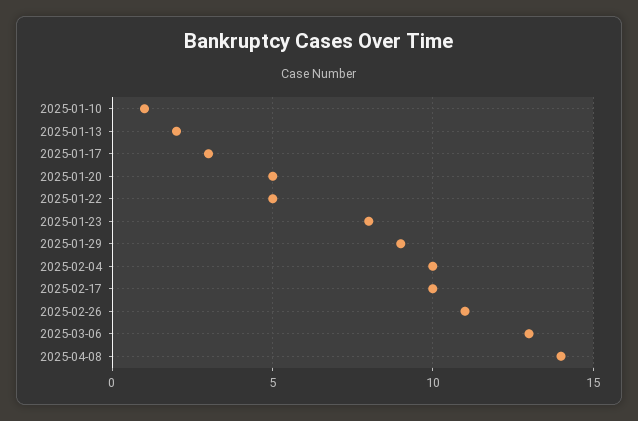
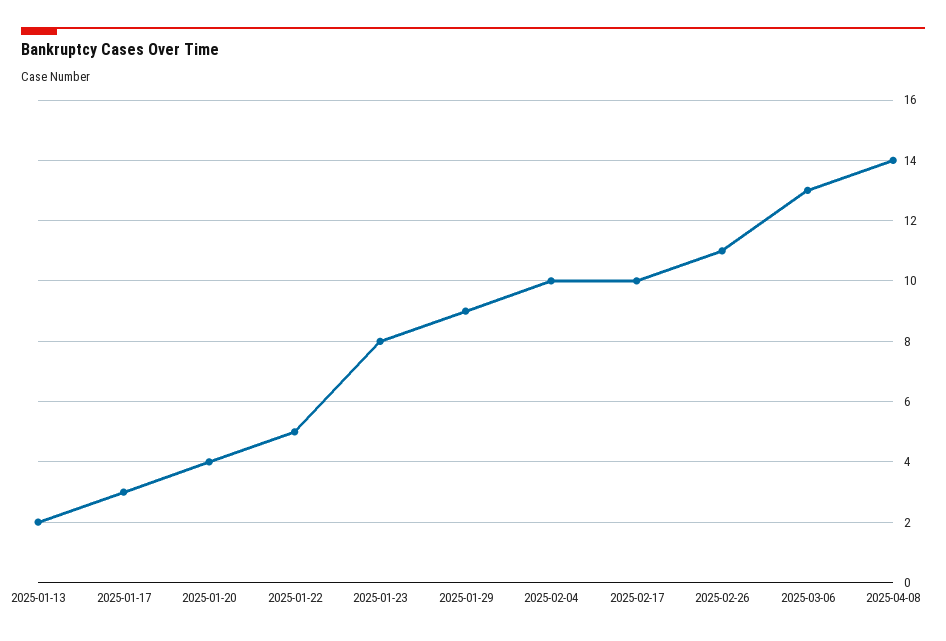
2025-01-10: 1 -> none
2025-01-20: 5 -> 4

